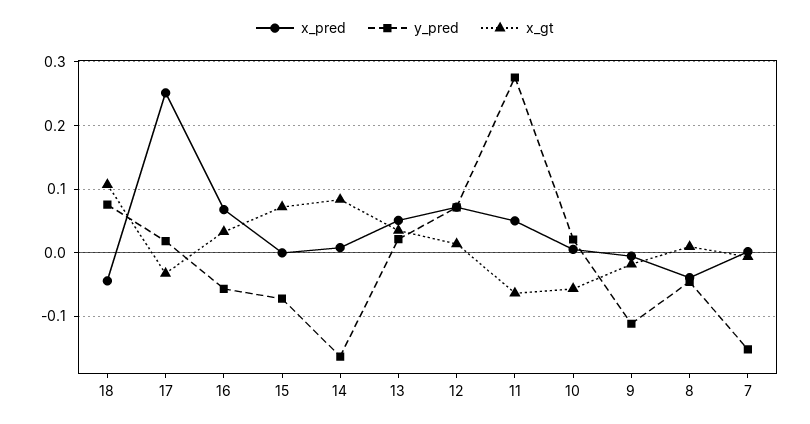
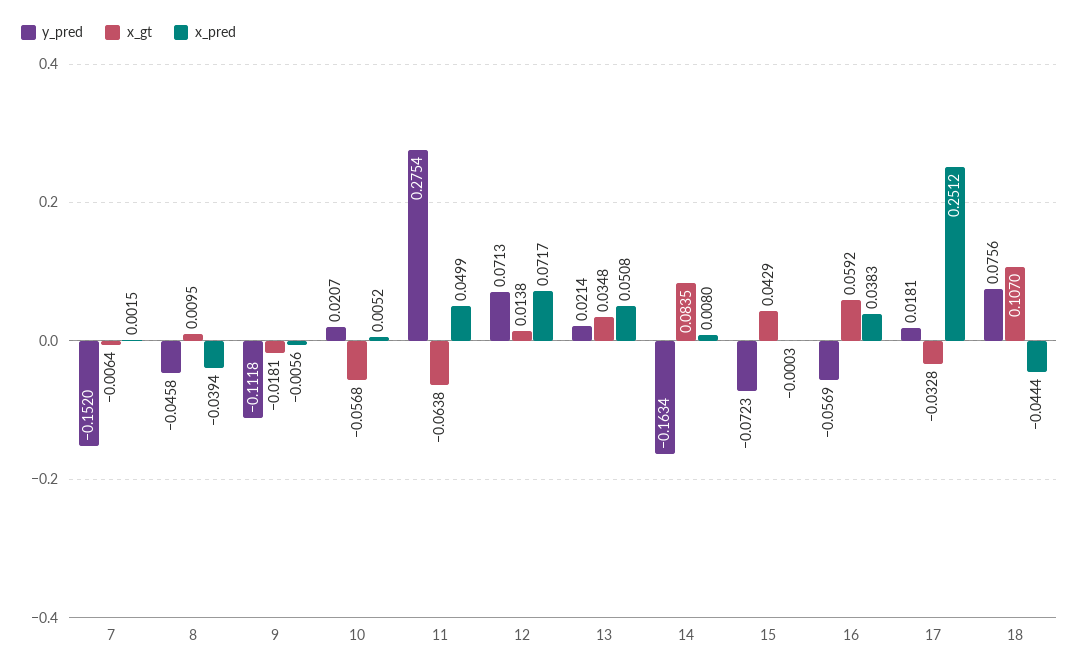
x_pred, 16: 0.07 -> 0.0383
x_gt, 16: 0.03 -> 0.0592
x_gt, 15: 0.07 -> 0.0429

